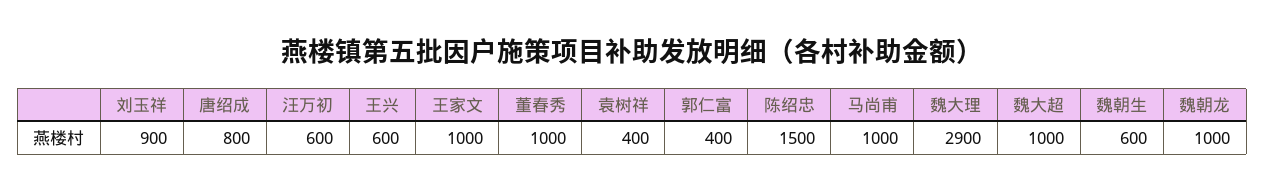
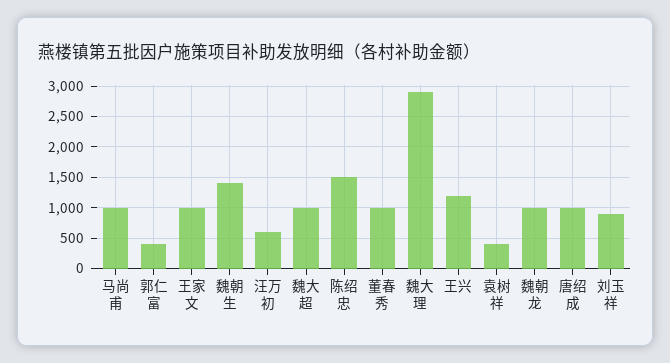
唐绍成: 800 -> 1000
王兴: 600 -> 1200
魏朝生: 600 -> 1400

